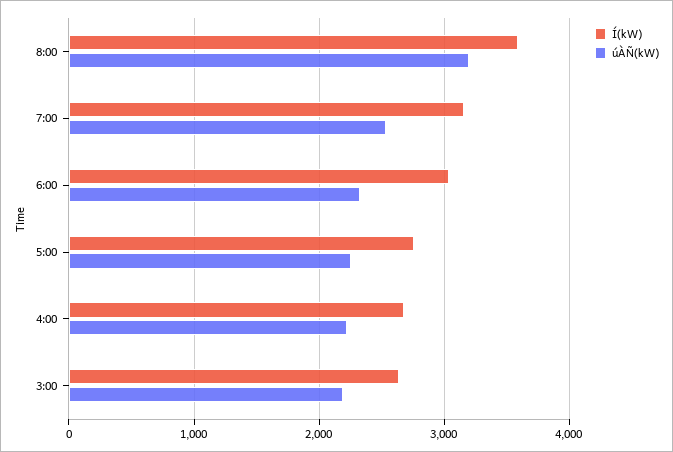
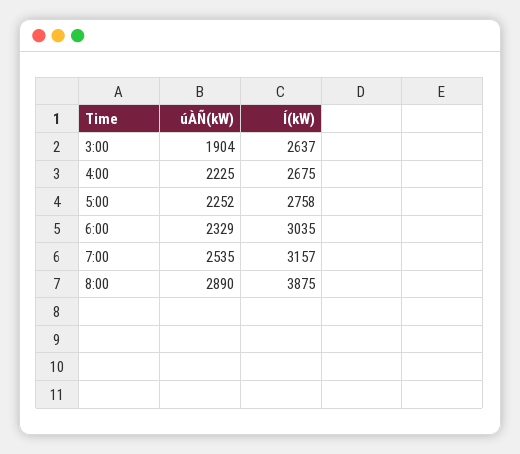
Í(kW), 8:00: 3600 -> 3875
úÀÑ(kW), 8:00: 3200 -> 2890
úÀÑ(kW), 3:00: 2200 -> 1904

